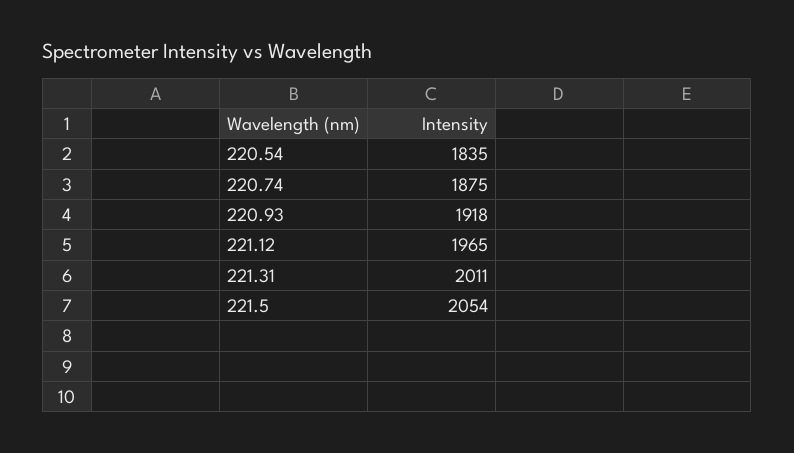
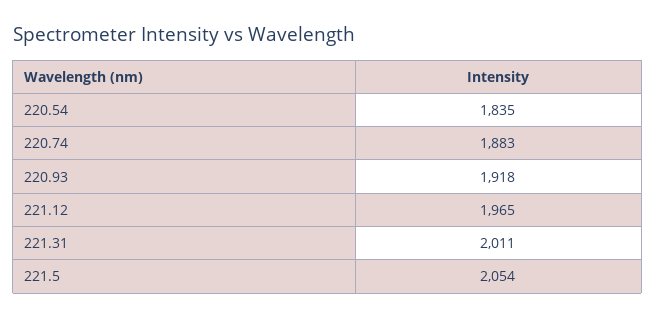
220.74: 1875 -> 1883

